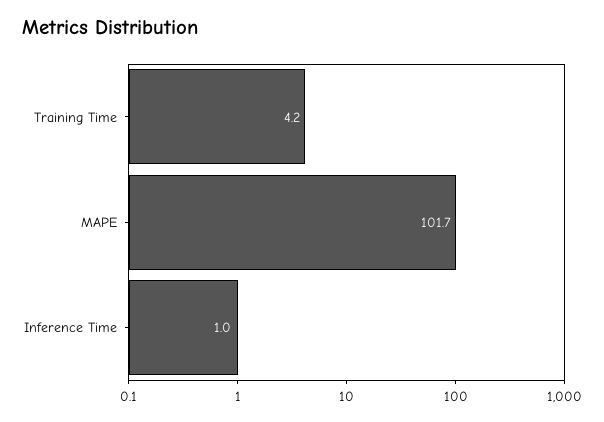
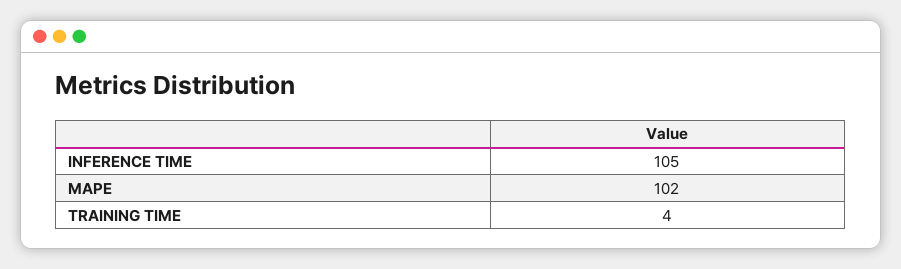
Inference Time: 1 -> 105

